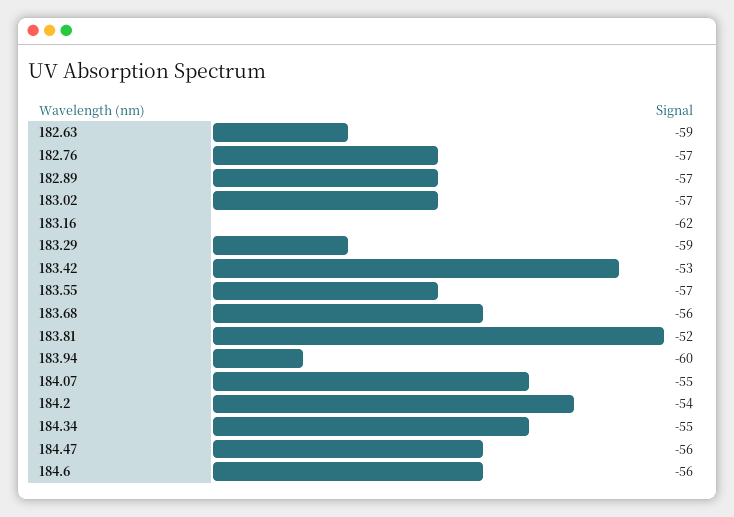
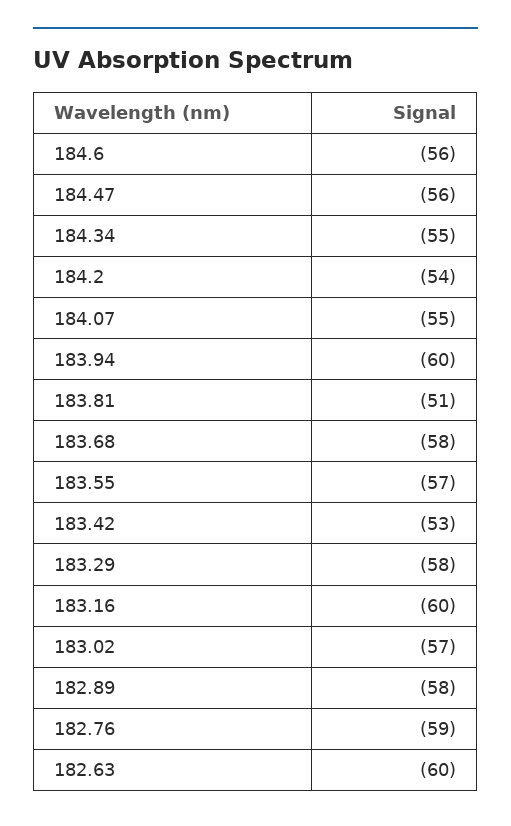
182.63: -59 -> -60
182.76: -57 -> -59
182.89: -57 -> -58
183.16: -62 -> -60
183.29: -59 -> -58
183.68: -56 -> -58
183.81: -52 -> -51

